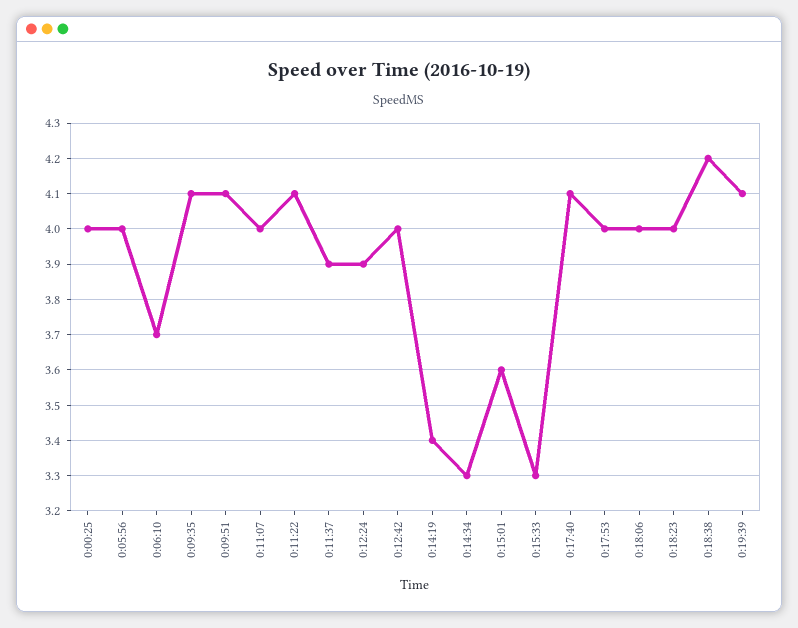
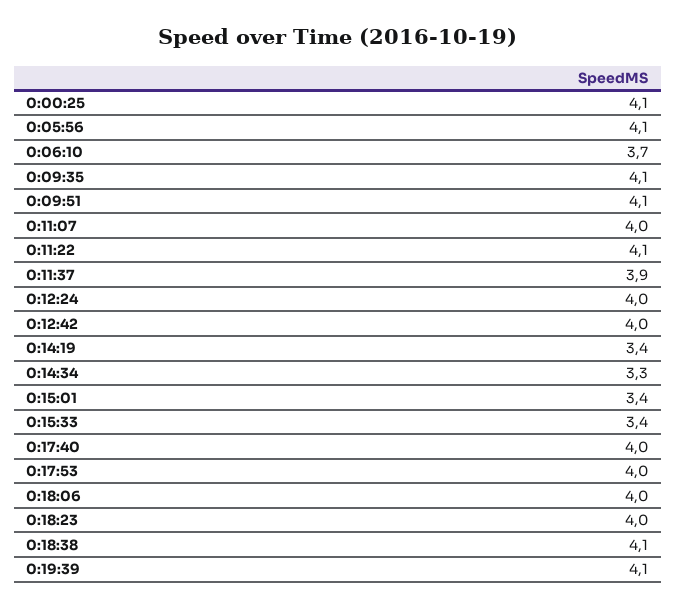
0:00:25: 4 -> 4.1
0:05:56: 4 -> 4.1
0:12:24: 3.9 -> 4
0:15:01: 3.6 -> 3.4
0:15:33: 3.3 -> 3.4
0:17:40: 4.1 -> 4
0:18:38: 4.2 -> 4.1

